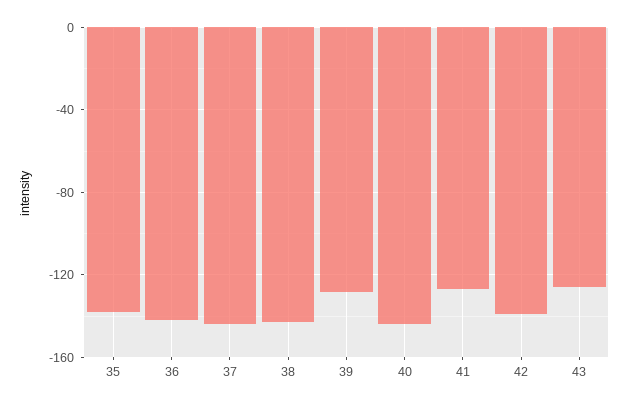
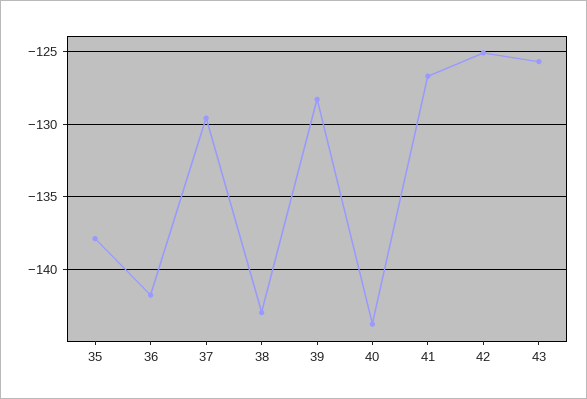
37: -145 -> -129.5
42: -140 -> -125

